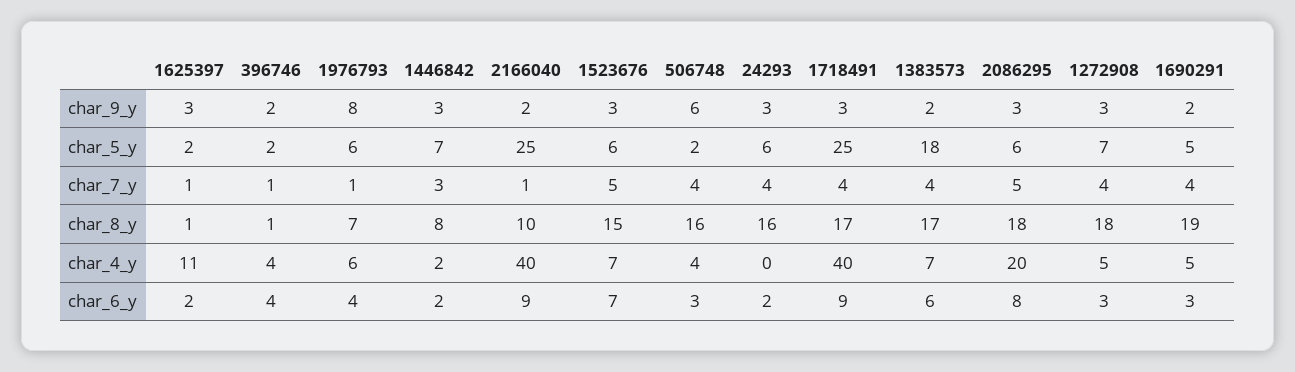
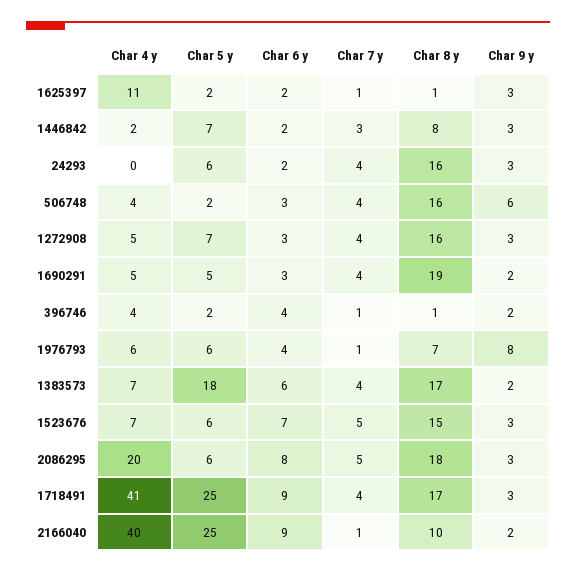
1272908, char_8_y: 18 -> 16
1718491, char_4_y: 40 -> 41

